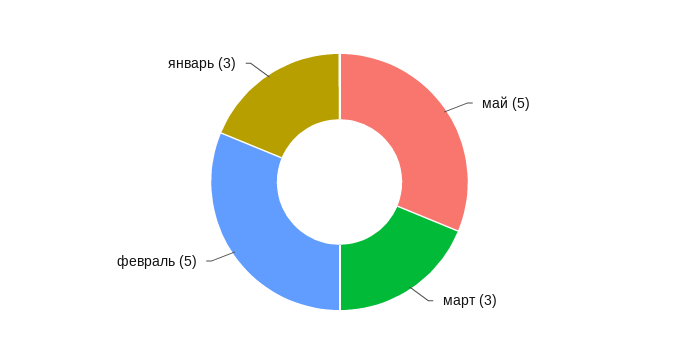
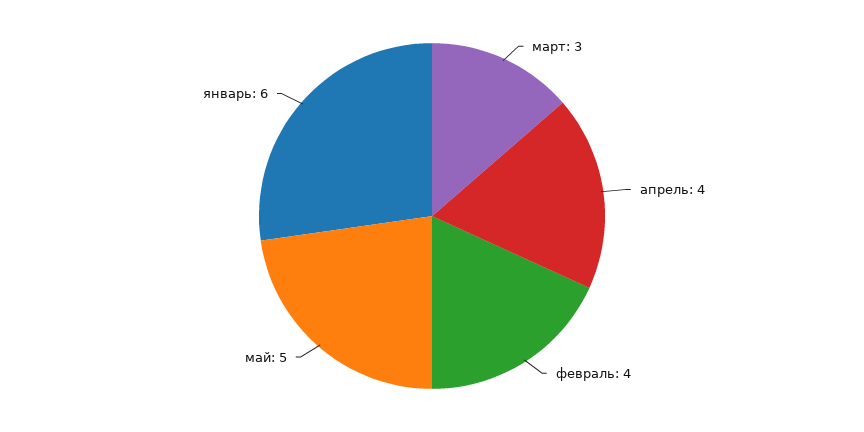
февраль: 5 -> 4
январь: 3 -> 6
апрель: none -> 4

